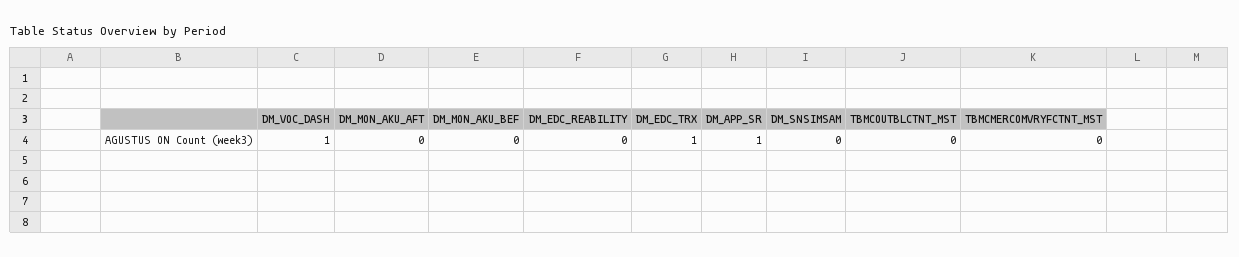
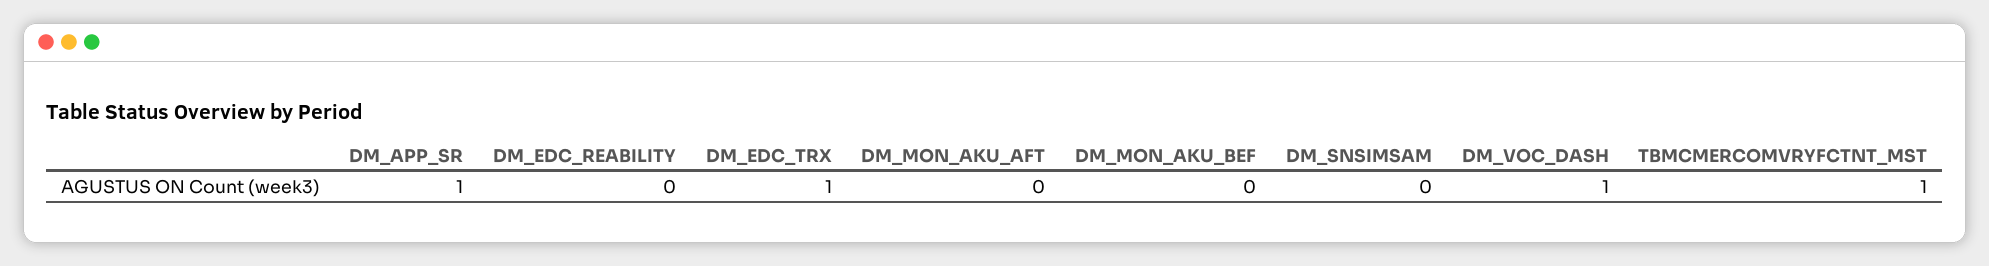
TBMCOUTBLCTNT_MST: 0 -> none
TBMCMERCOMVRYFCTNT_MST: 0 -> 1

